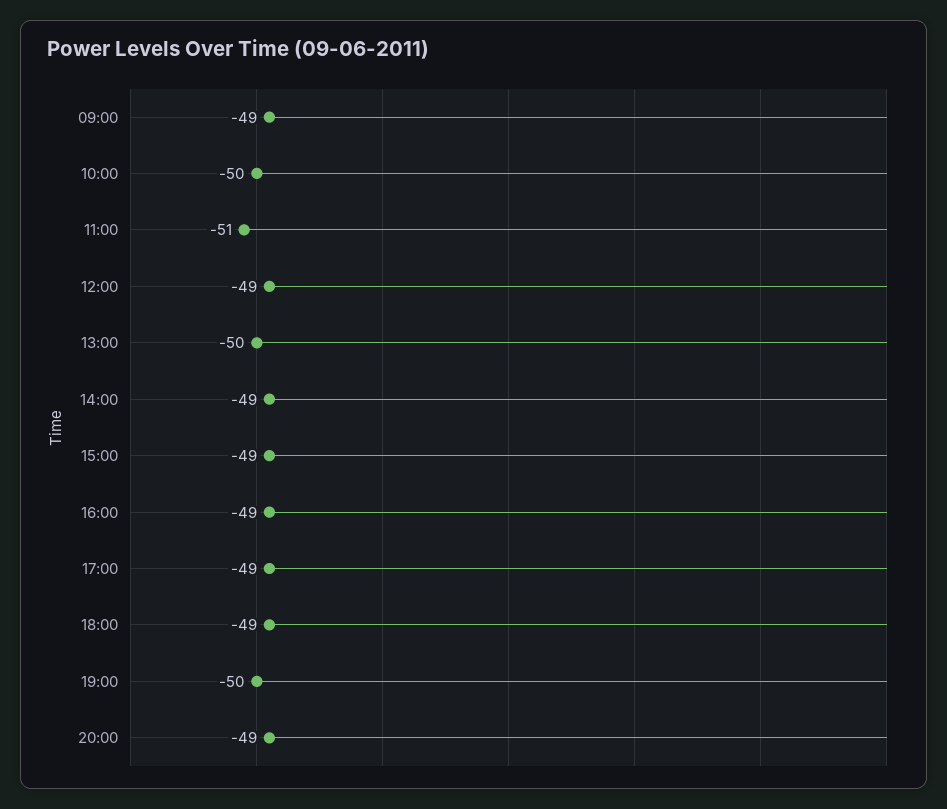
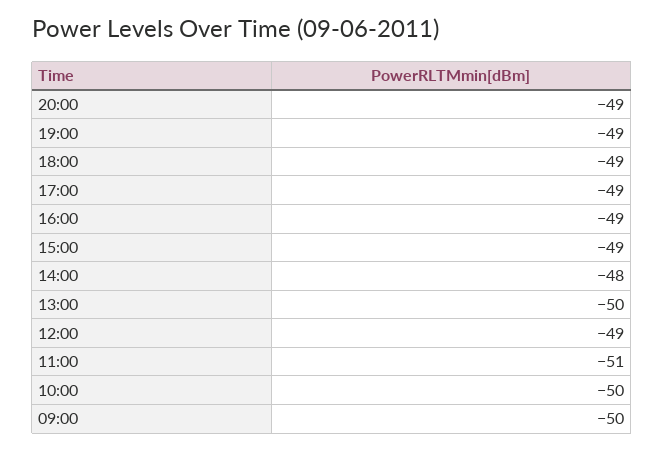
09:00: -49 -> -50
14:00: -49 -> -48
19:00: -50 -> -49

